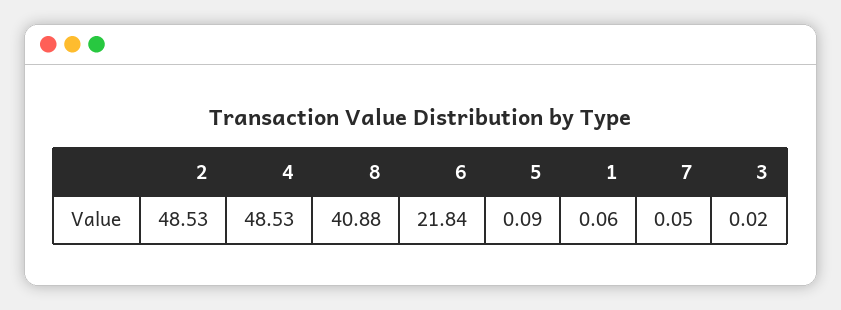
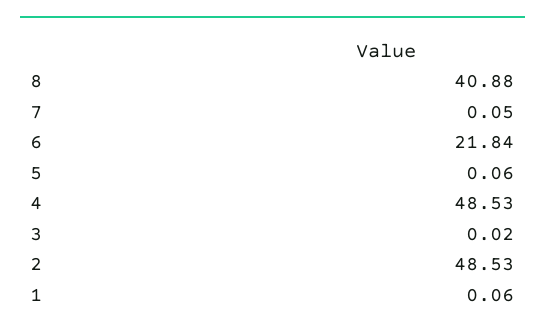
5: 0.09 -> 0.06

